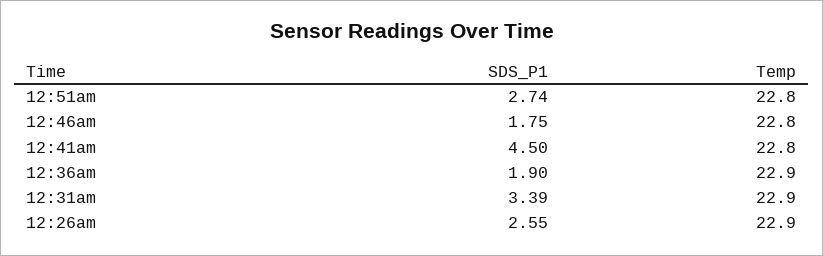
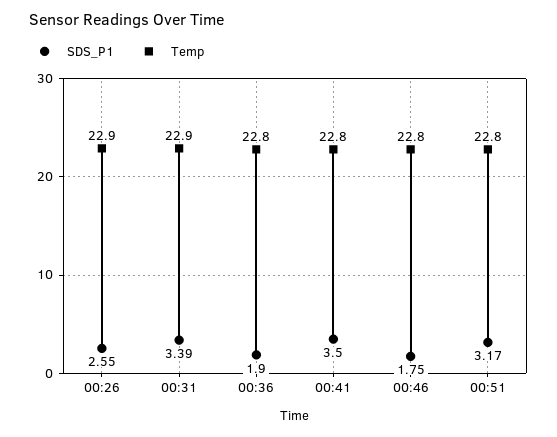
SDS_P1, 12:51am: 2.74 -> 3.17
SDS_P1, 12:41am: 4.5 -> 3.5
Temp, 12:36am: 22.9 -> 22.8

